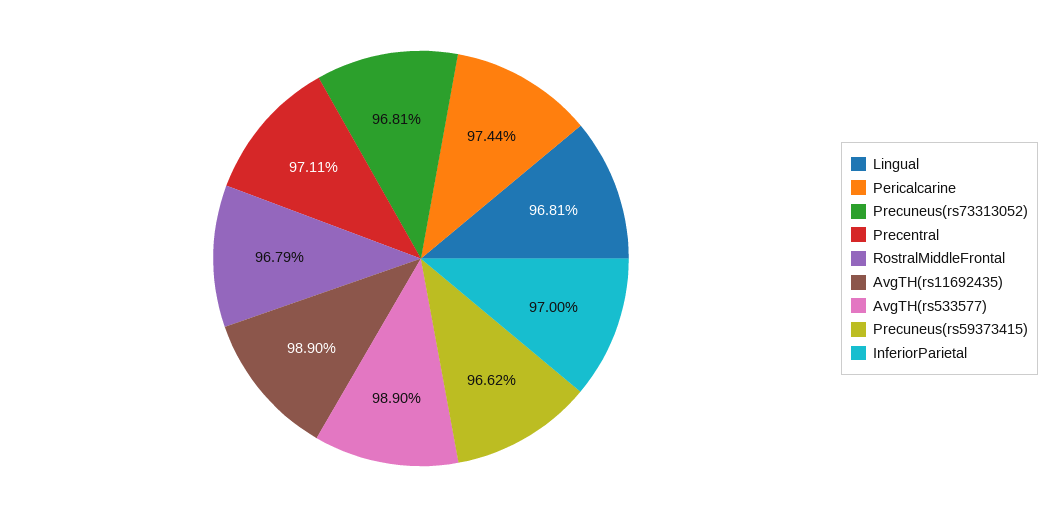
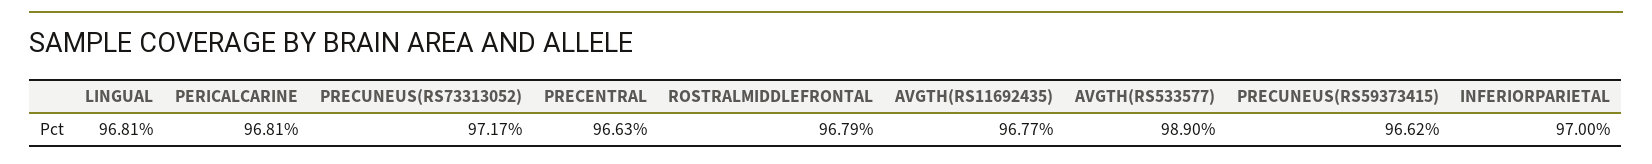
Pericalcarine: 97.44 -> 96.81
Precuneus(rs73313052): 96.81 -> 97.17
Precentral: 97.11 -> 96.63
AvgTH(rs11692435): 98.9 -> 96.77

